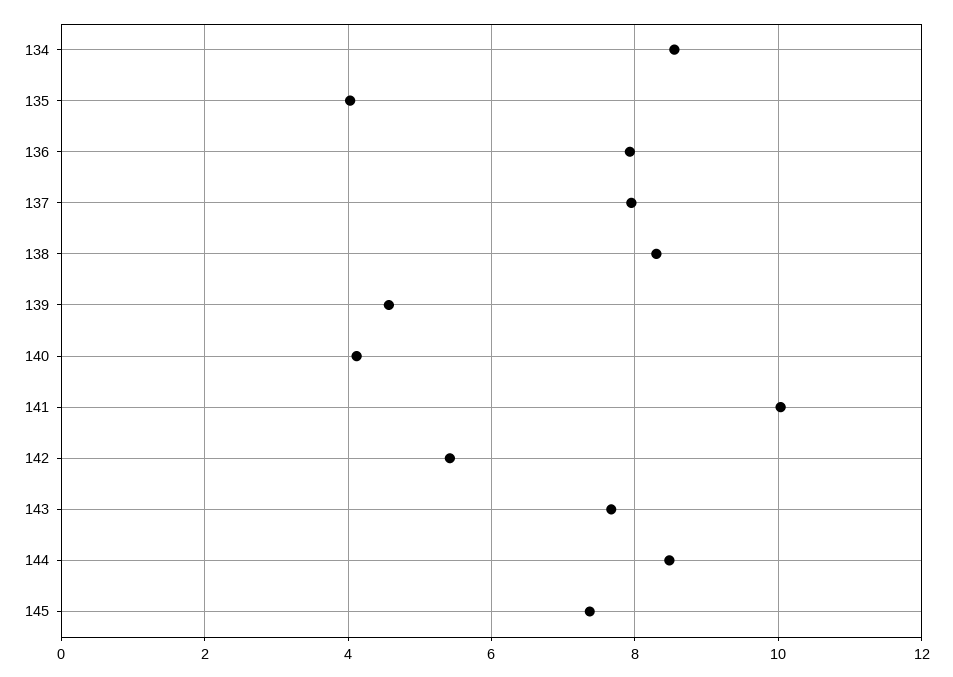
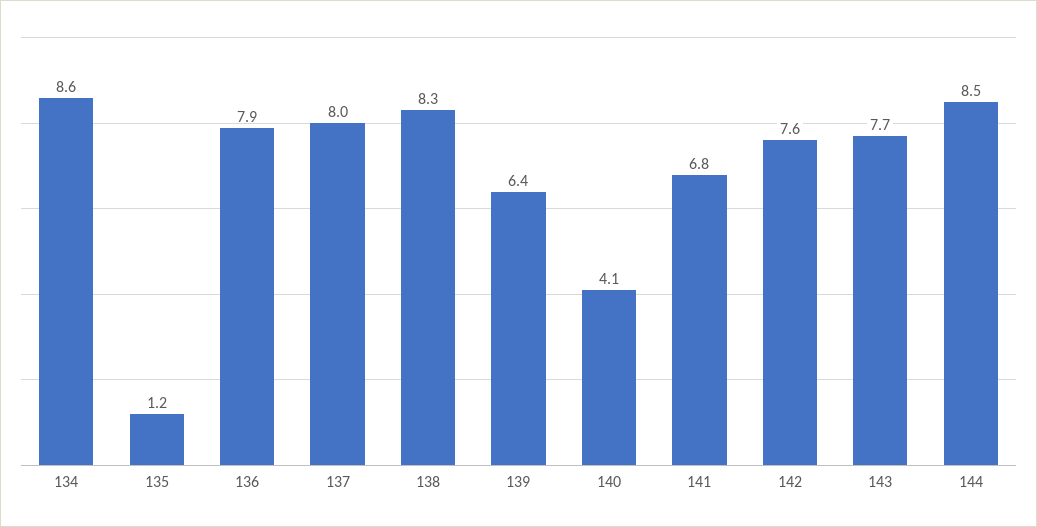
135: 4 -> 1.2
139: 4.6 -> 6.4
141: 10 -> 6.8
142: 5.4 -> 7.6
145: 7.4 -> none

